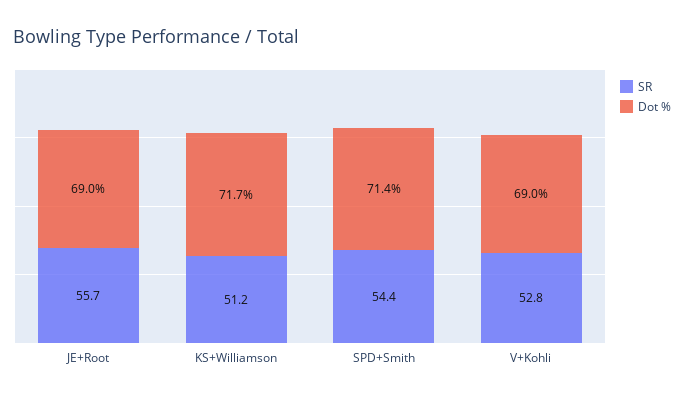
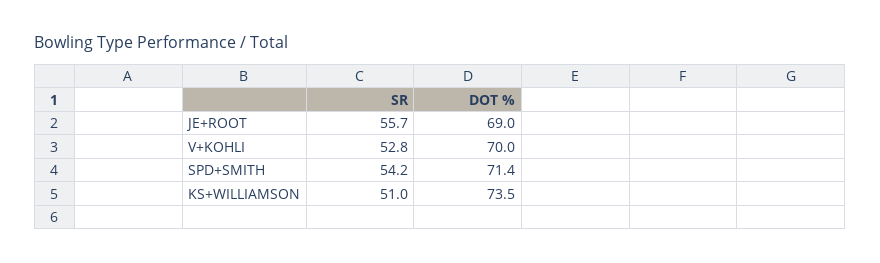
SR, KS+Williamson: 51.2 -> 51
Dot %, KS+Williamson: 71.7 -> 73.5
SR, SPD+Smith: 54.4 -> 54.2
Dot %, V+Kohli: 69 -> 70

